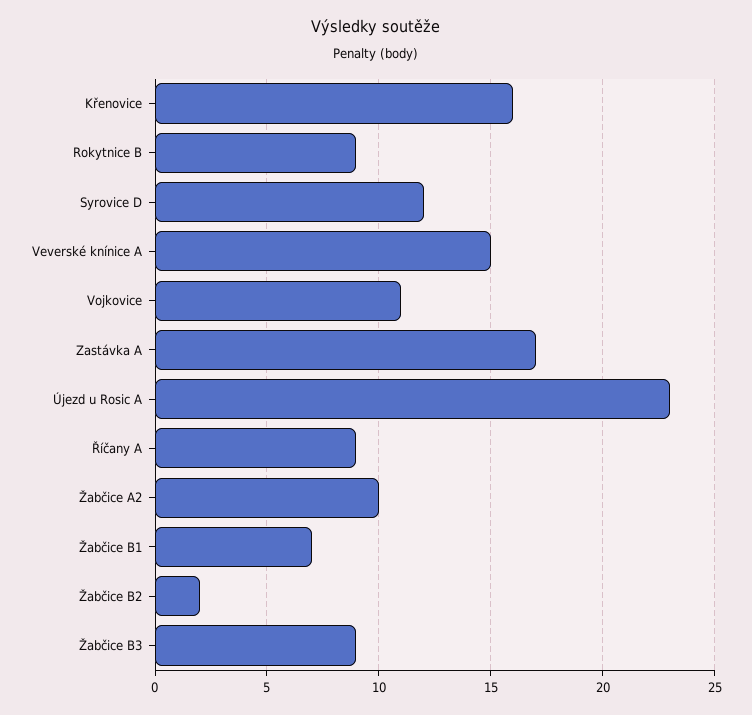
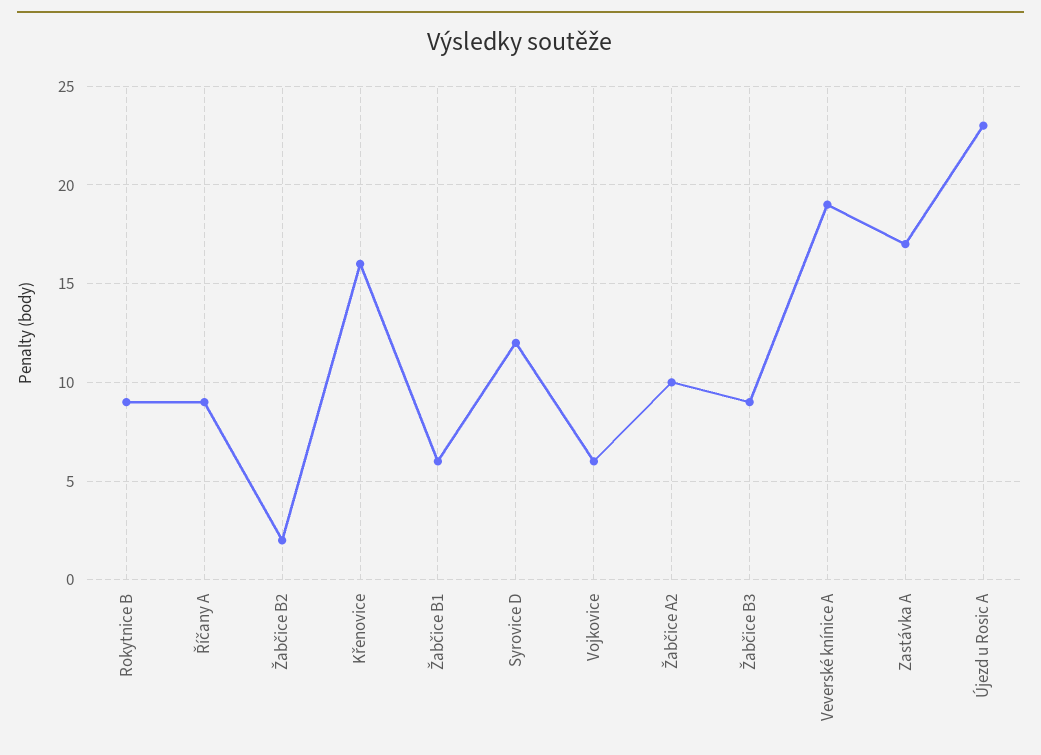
Veverské knínice A: 15 -> 19
Vojkovice: 11 -> 6
Žabčice B1: 7 -> 6

